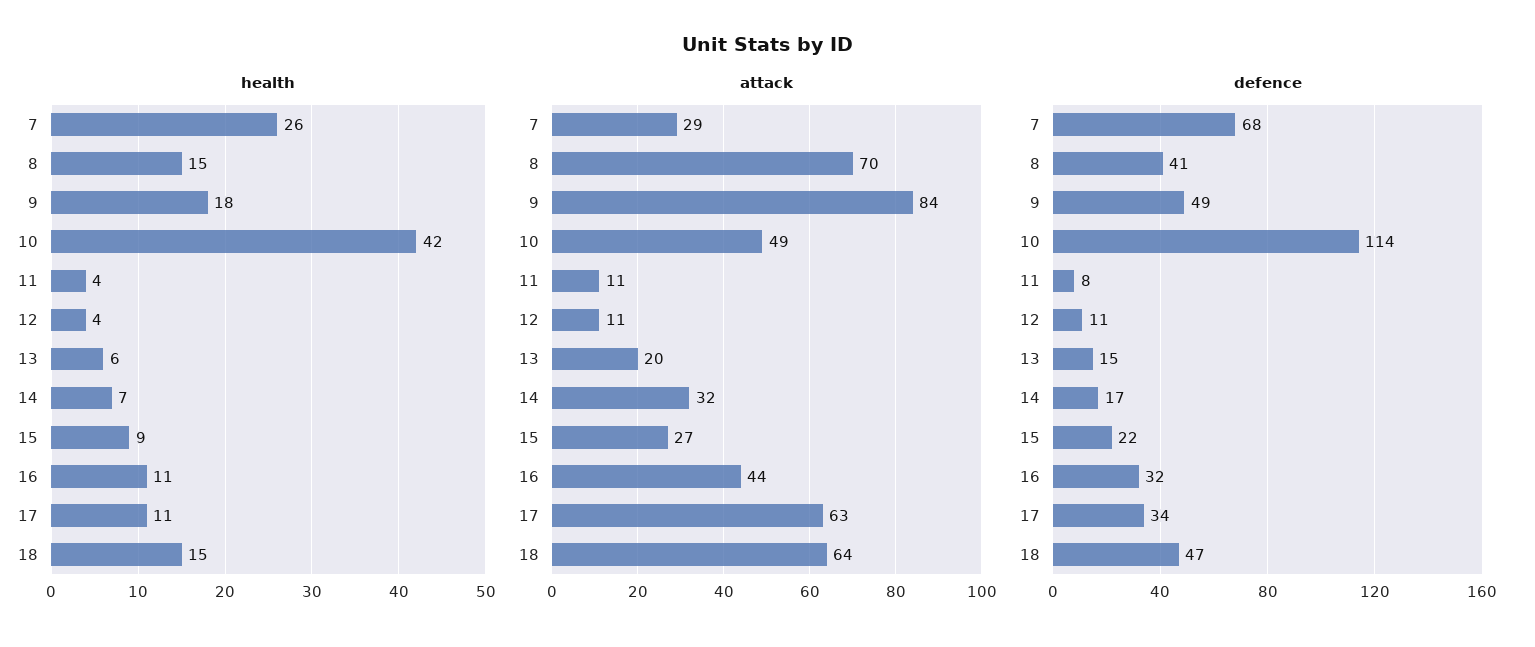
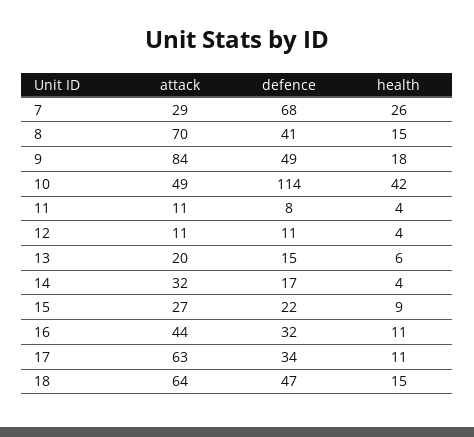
health, 14: 7 -> 4

